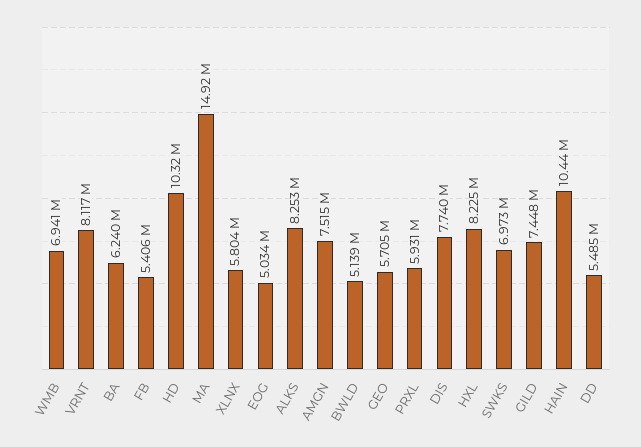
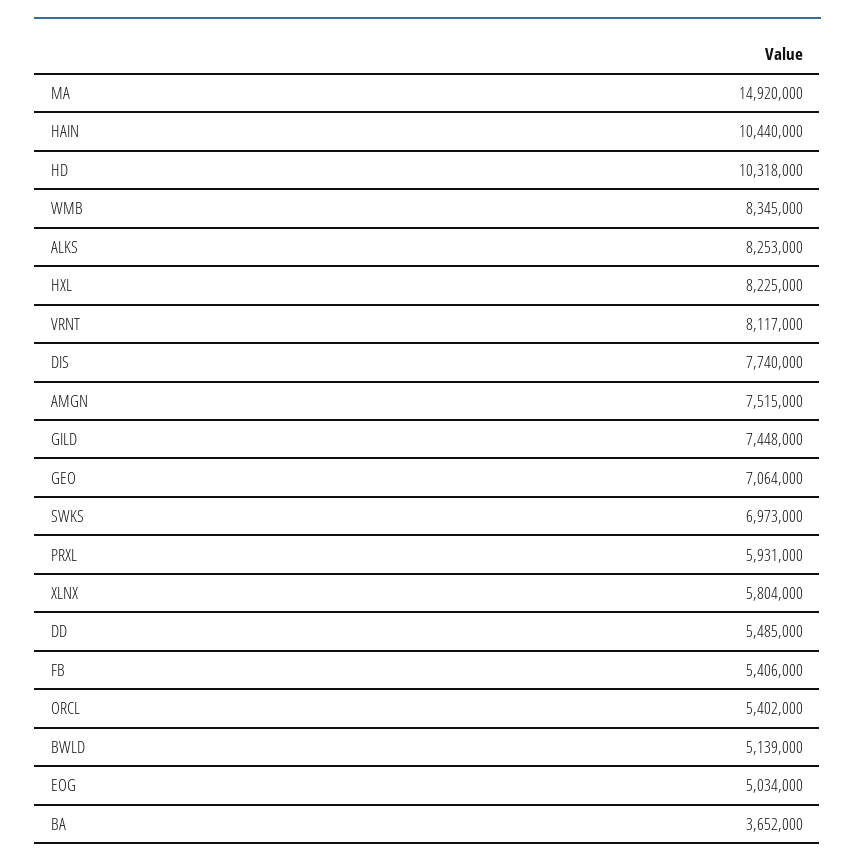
WMB: 6941000 -> 8345000
BA: 6240000 -> 3652000
GEO: 5705000 -> 7064000
ORCL: none -> 5402000

